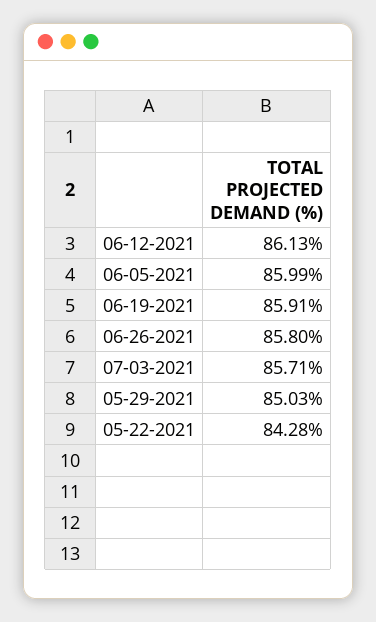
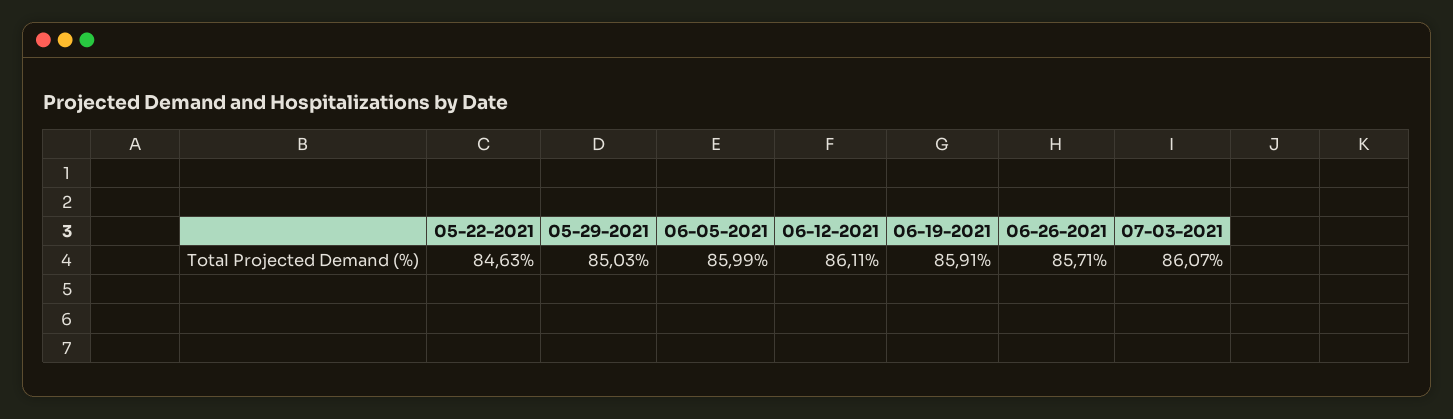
06-12-2021: 86.13 -> 86.11
06-26-2021: 85.8 -> 85.71
07-03-2021: 85.71 -> 86.07
05-22-2021: 84.28 -> 84.63

